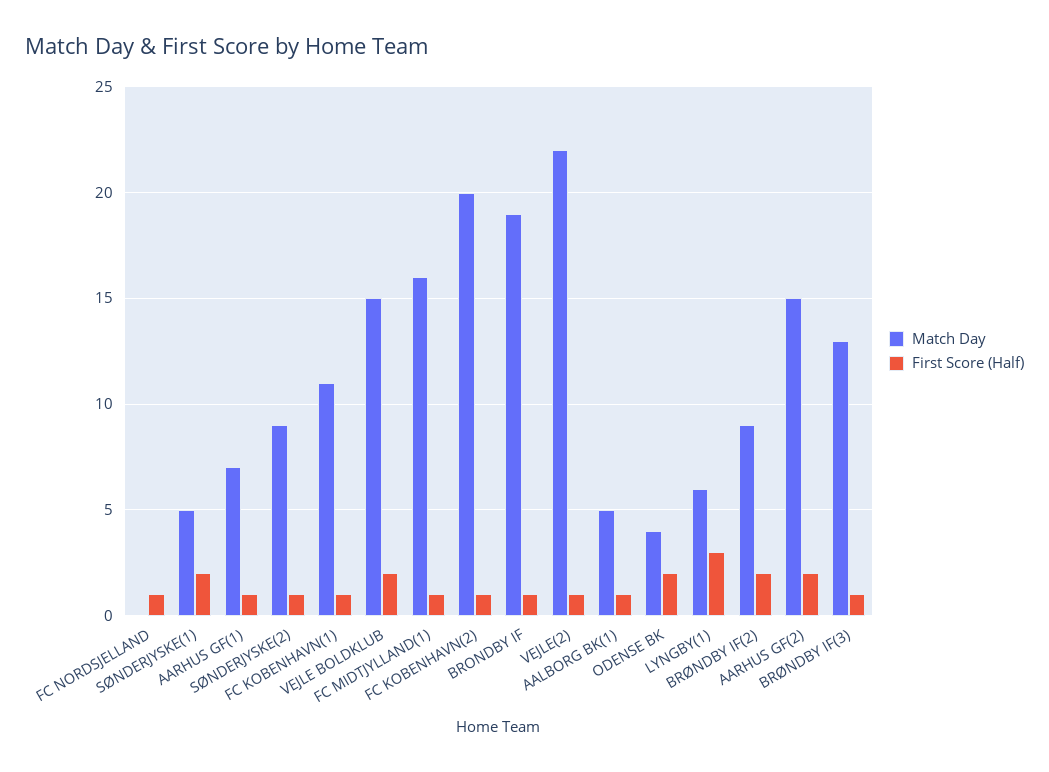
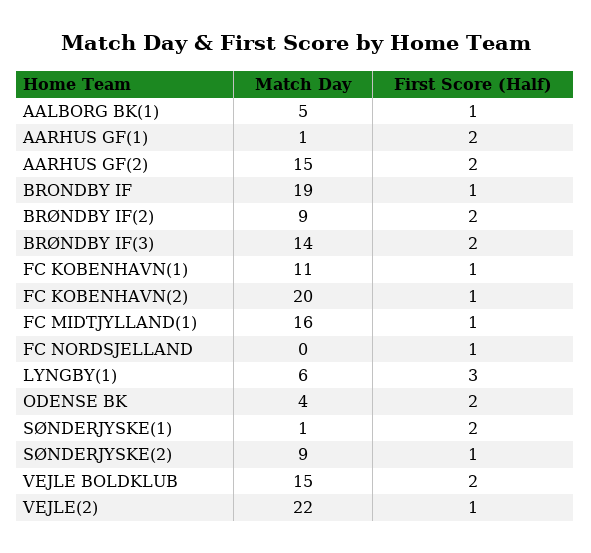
Match Day, SØNDERJYSKE(1): 5 -> 1
Match Day, AARHUS GF(1): 7 -> 1
First Score (Half), AARHUS GF(1): 1 -> 2
Match Day, BRØNDBY IF(3): 13 -> 14
First Score (Half), BRØNDBY IF(3): 1 -> 2

